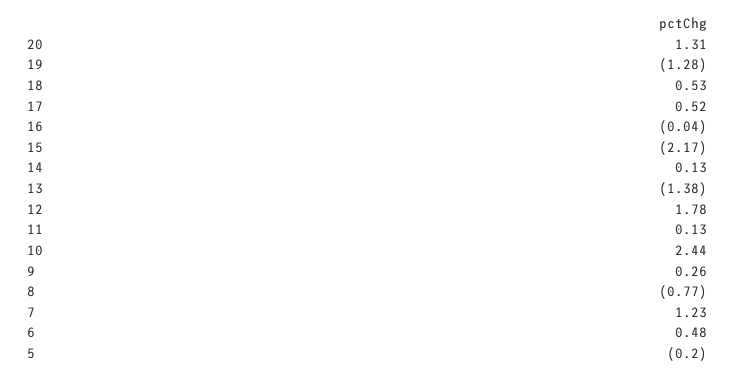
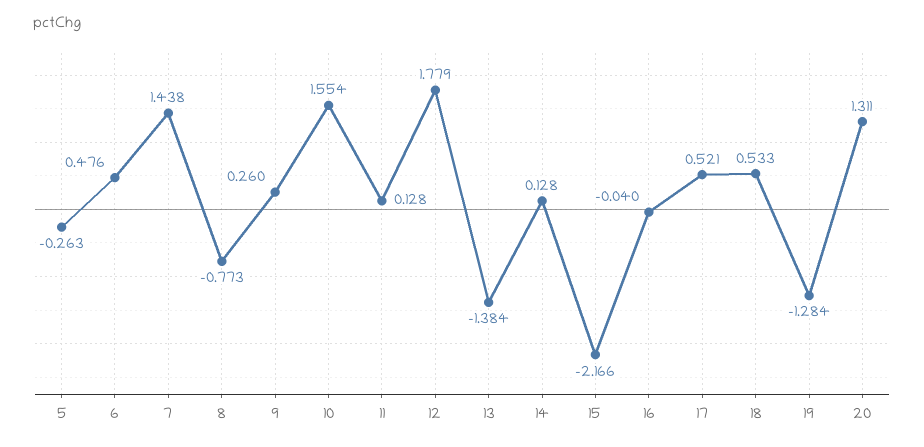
10: 2.44 -> 1.554
7: 1.23 -> 1.438
5: -0.2 -> -0.263

